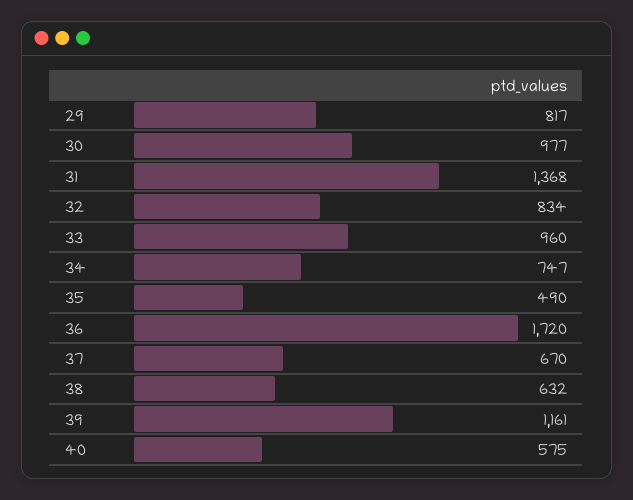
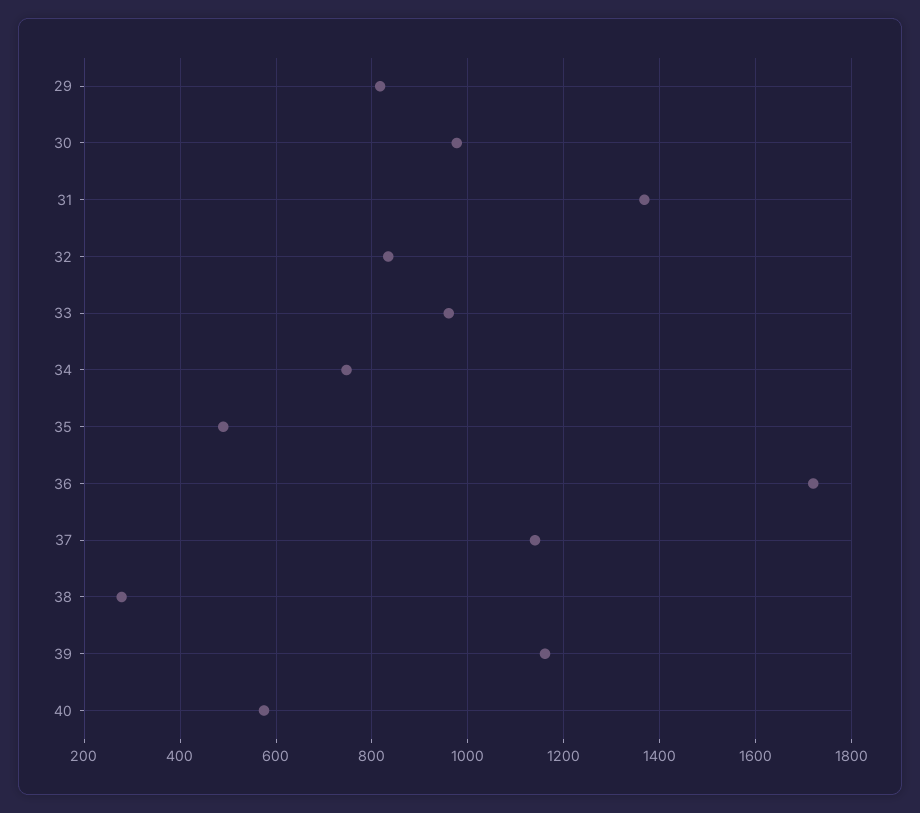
37: 670 -> 1140
38: 632 -> 280

